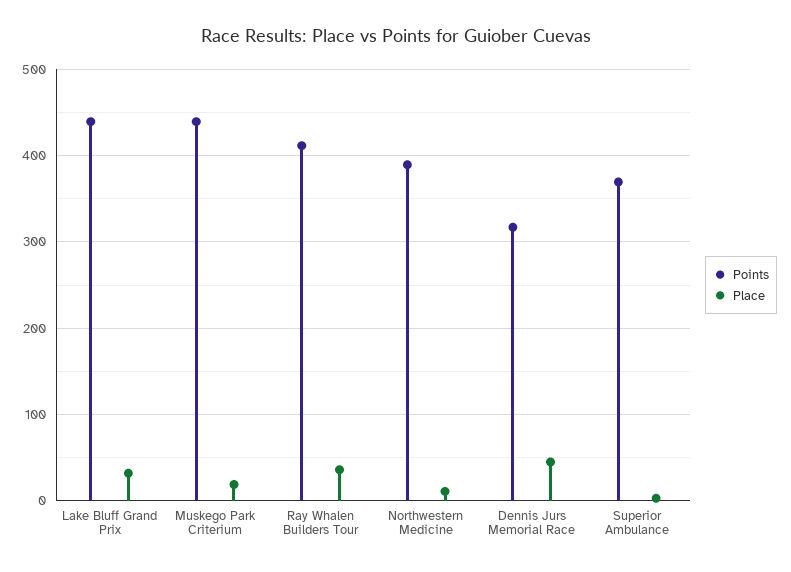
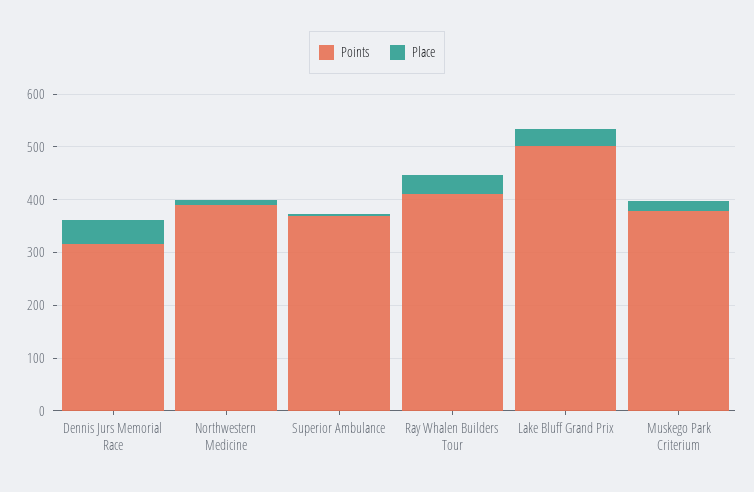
Points, Lake Bluff Grand Prix: 440 -> 500
Points, Muskego Park Criterium: 440 -> 380

